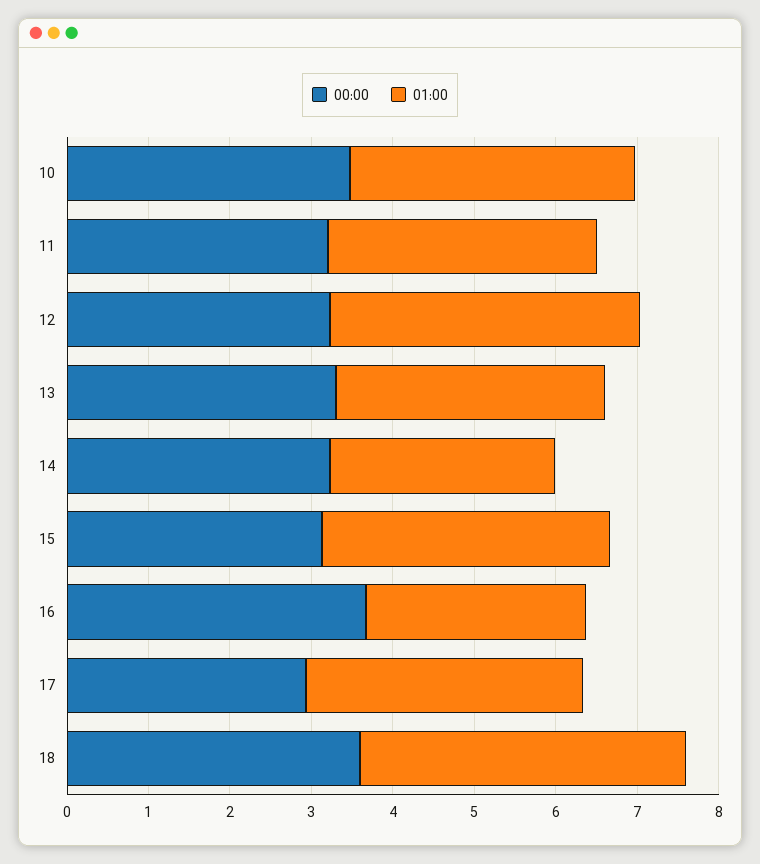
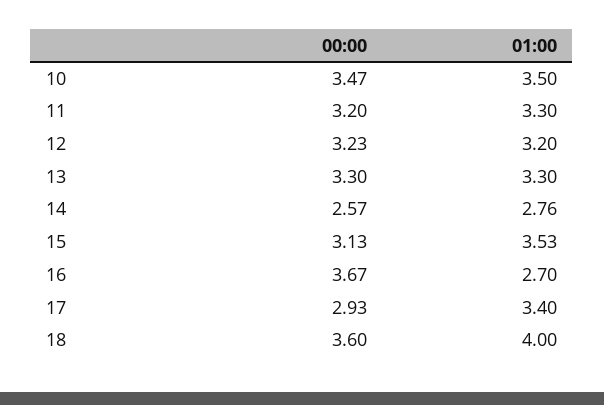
01:00, 12: 3.8 -> 3.2
00:00, 14: 3.2 -> 2.57

